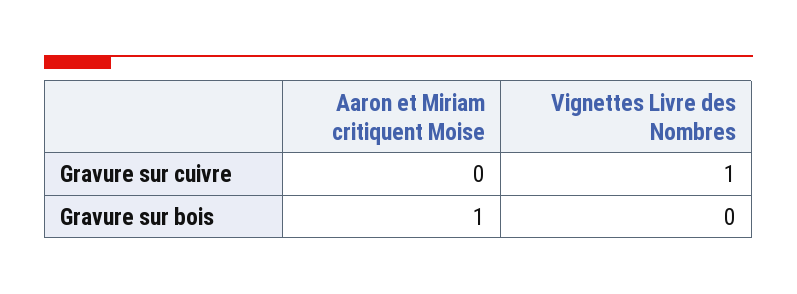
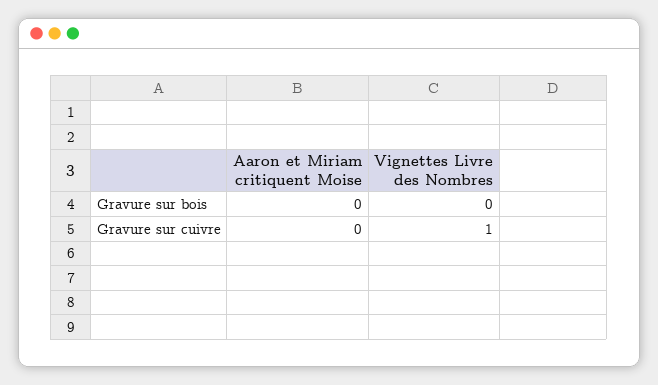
Aaron et Miriam critiquent Moise, Gravure sur bois: 1 -> 0

